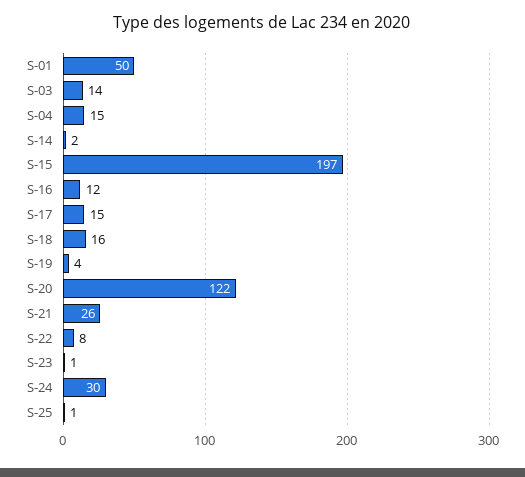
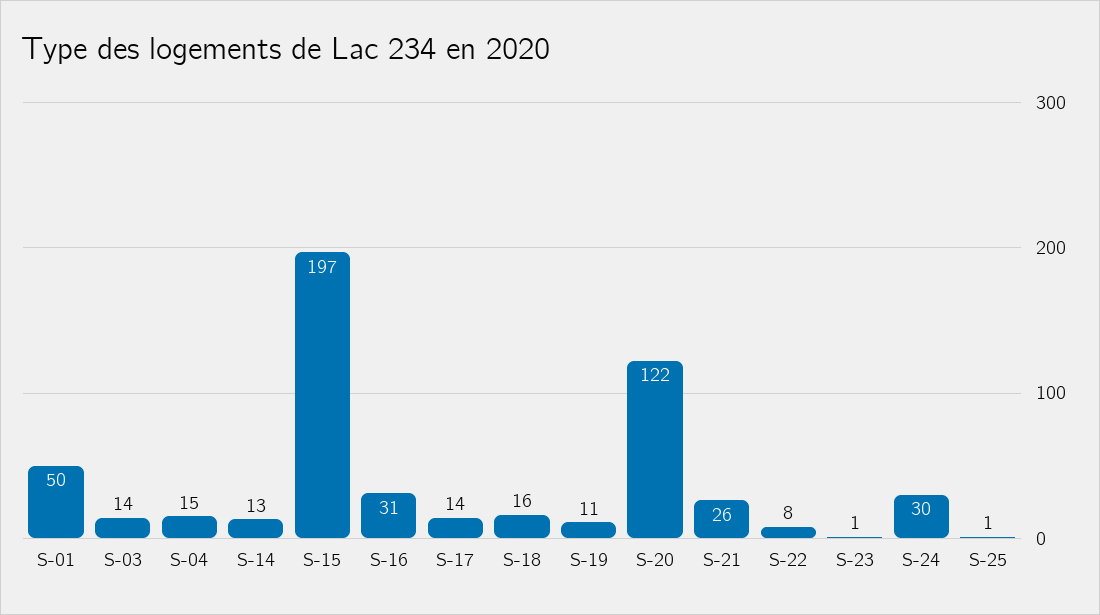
S-14: 2 -> 13
S-16: 12 -> 31
S-17: 15 -> 14
S-19: 4 -> 11

